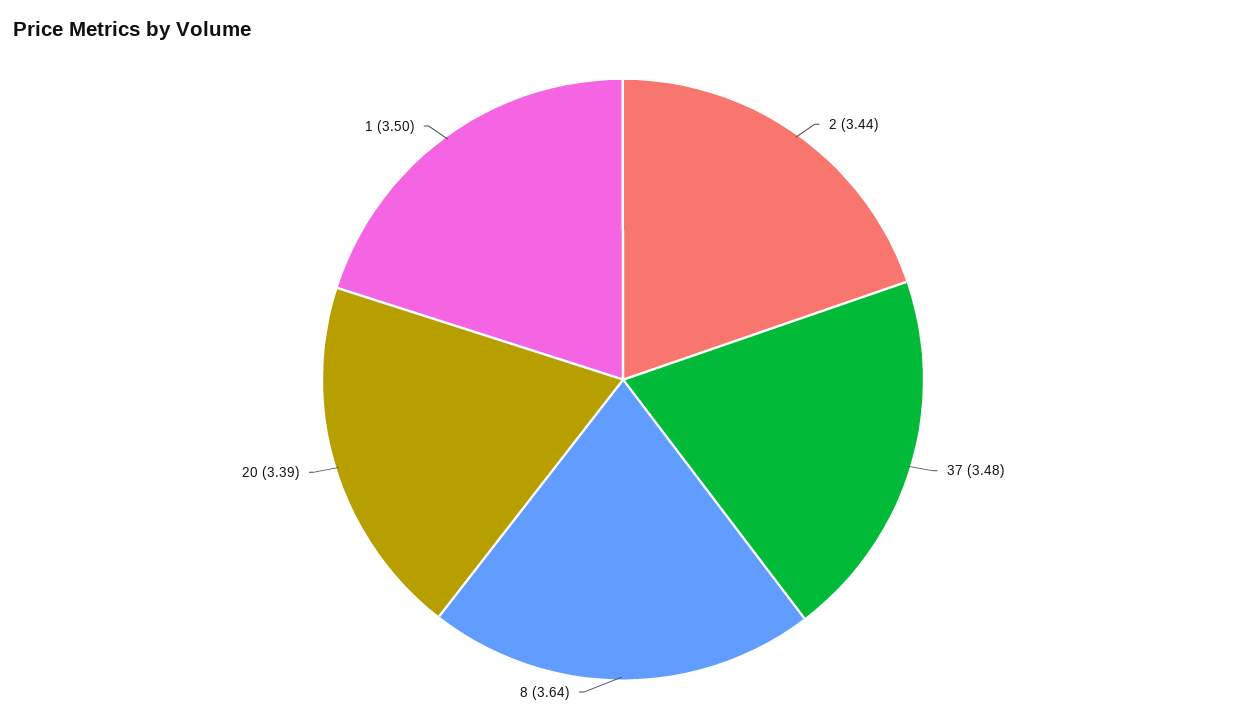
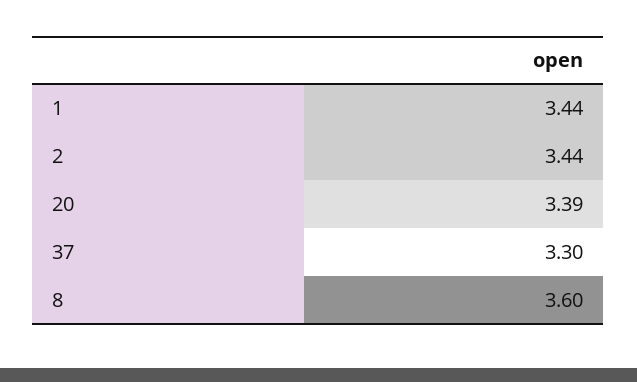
37: 3.48 -> 3.3
8: 3.64 -> 3.6
1: 3.5 -> 3.44

